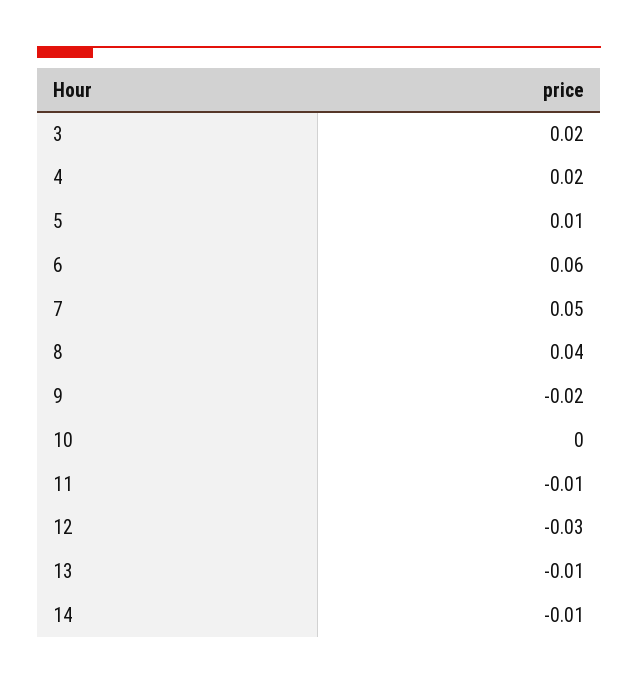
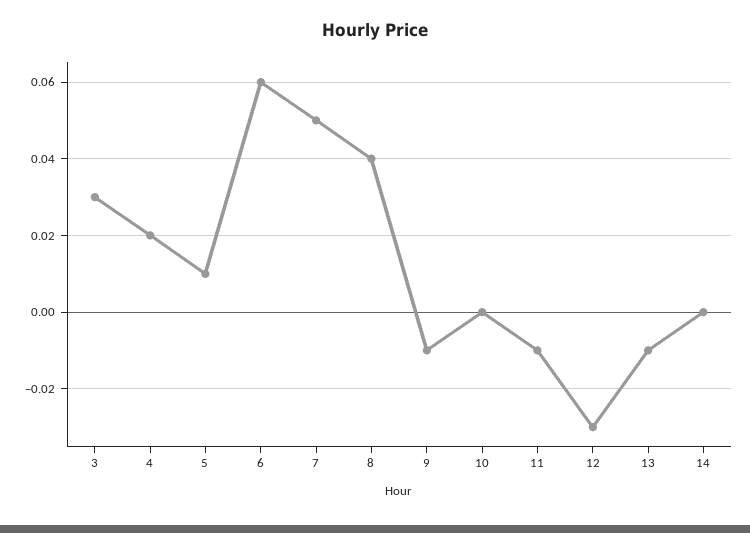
3: 0.02 -> 0.03
9: -0.02 -> -0.01
14: -0.01 -> 0

